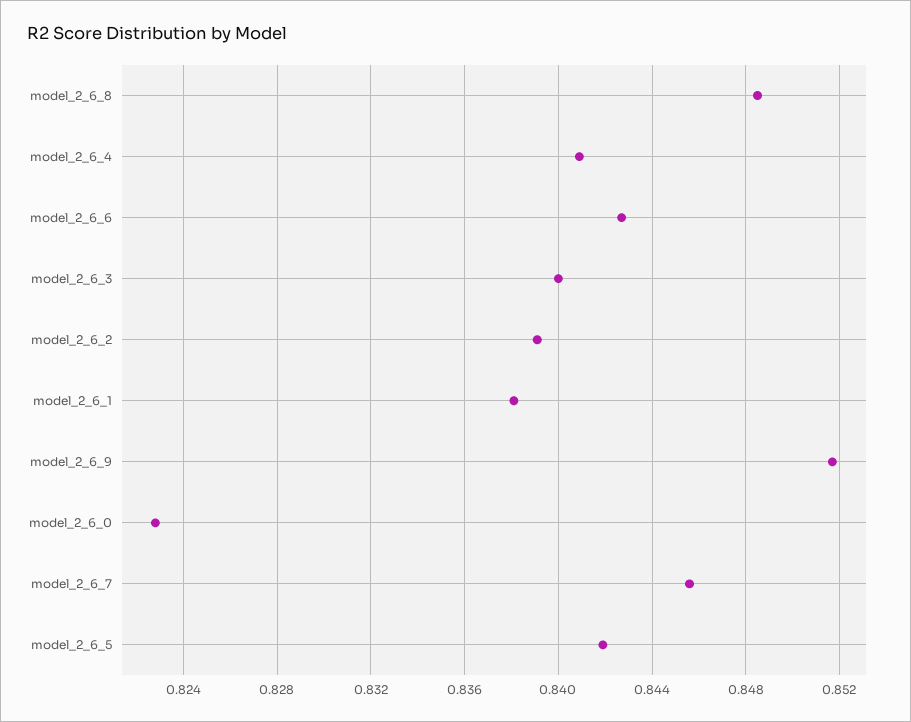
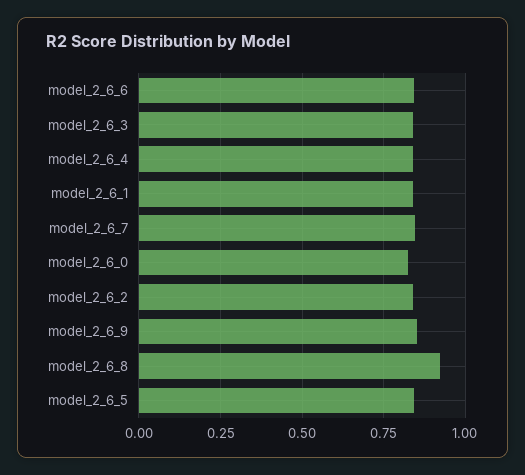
model_2_6_8: 0.8485 -> 0.925

